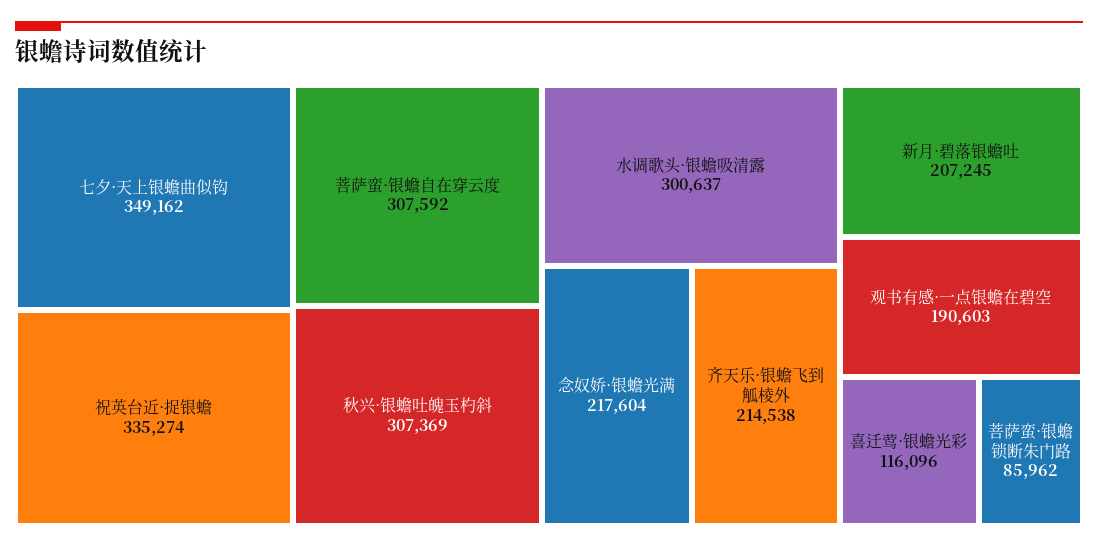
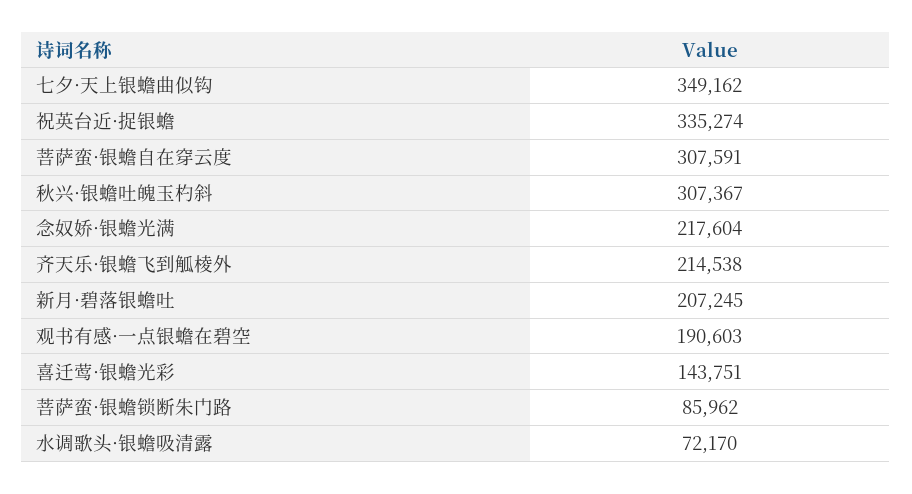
菩萨蛮·银蟾自在穿云度: 307592 -> 307591
秋兴·银蟾吐魄玉杓斜: 307369 -> 307367
水调歌头·银蟾吸清露: 300637 -> 72170
喜迁莺·银蟾光彩: 116096 -> 143751

